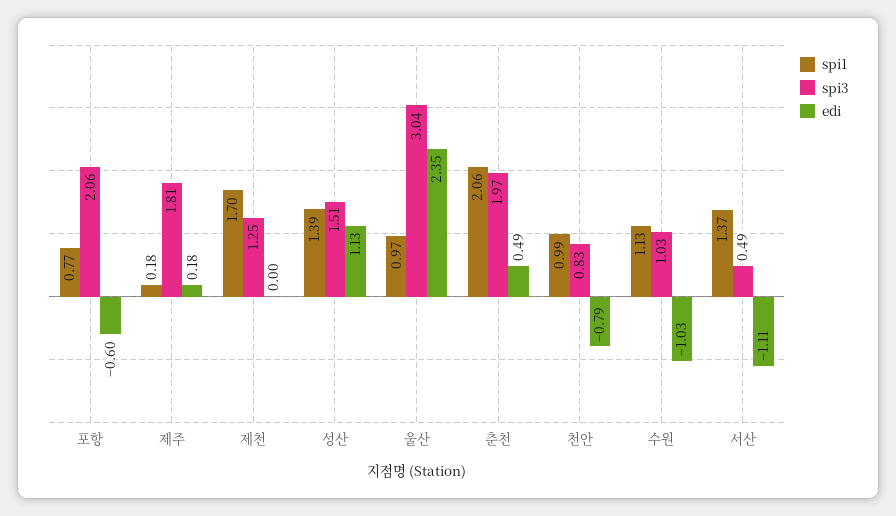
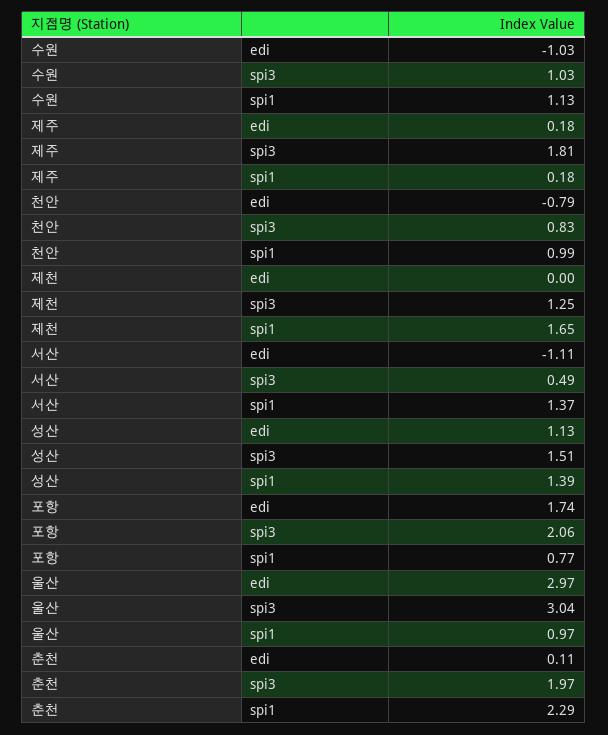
edi, 포항: -0.6 -> 1.74
spi1, 제천: 1.7 -> 1.65
edi, 울산: 2.35 -> 2.97
spi1, 춘천: 2.06 -> 2.29
edi, 춘천: 0.49 -> 0.11

